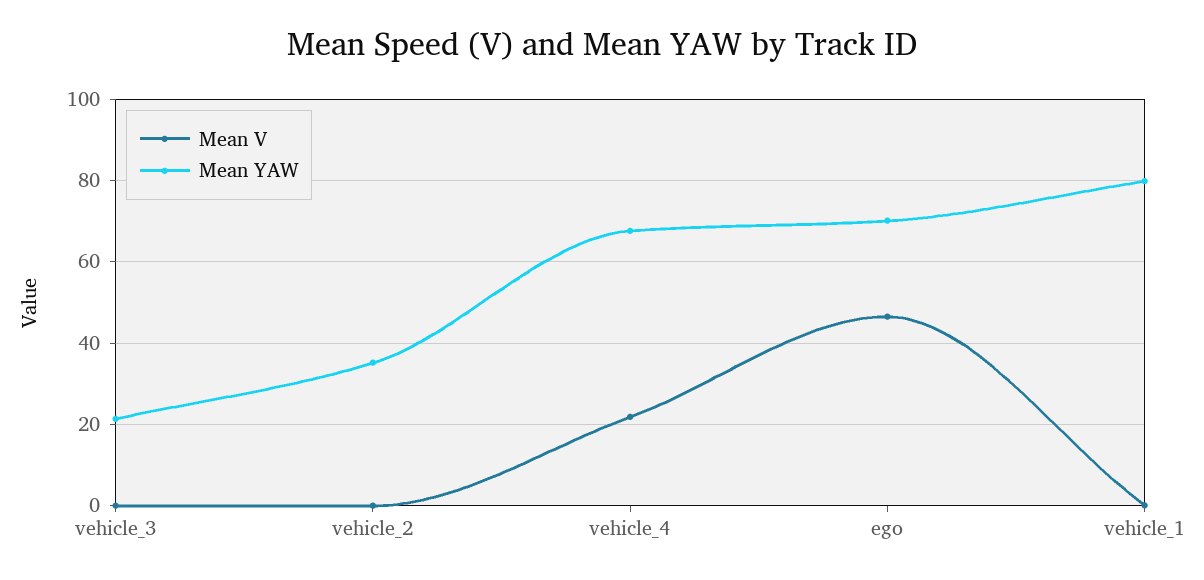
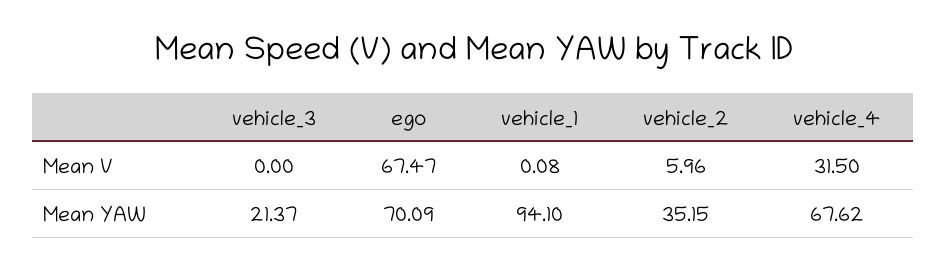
Mean V, vehicle_2: 0 -> 5.96
Mean V, vehicle_4: 22 -> 31.5
Mean V, ego: 46 -> 67.47
Mean YAW, vehicle_1: 80 -> 94.1

